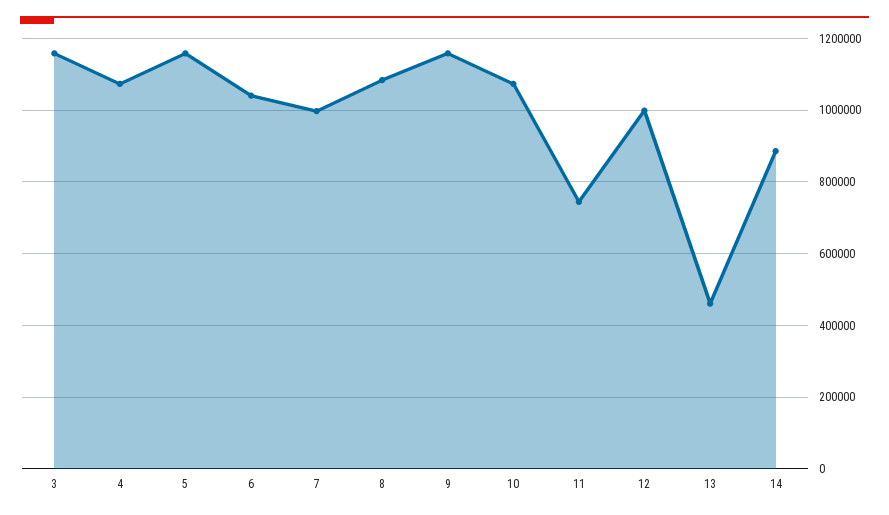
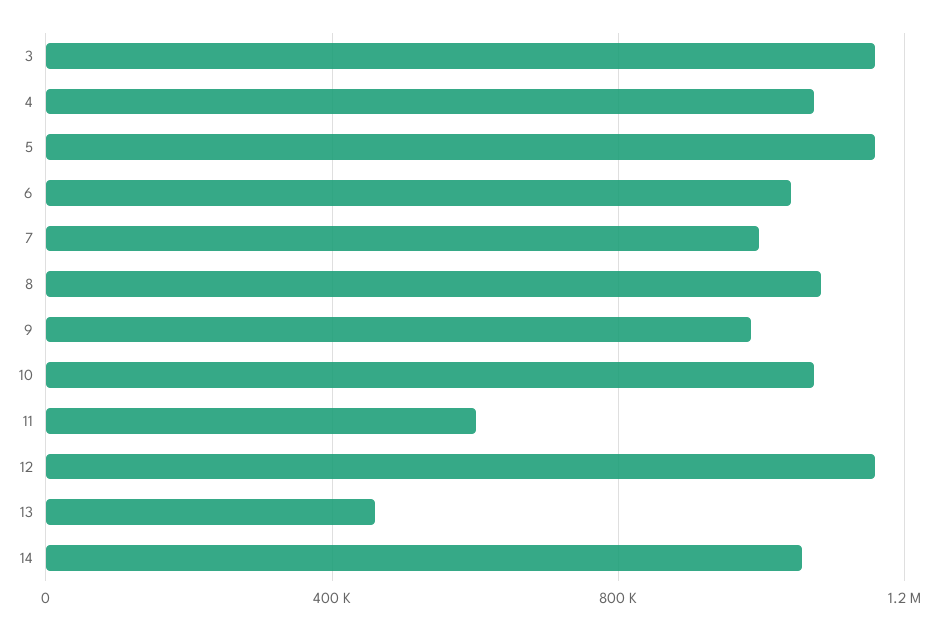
9: 1160000 -> 1000000
11: 740000 -> 600000
12: 1000000 -> 1150000
14: 880000 -> 1050000

